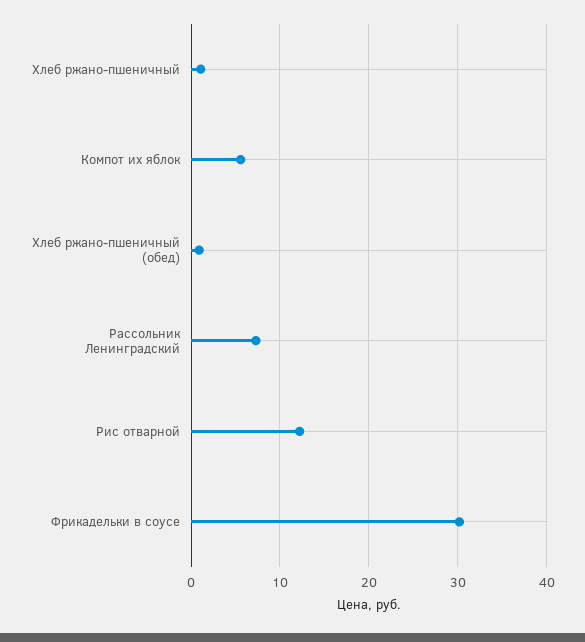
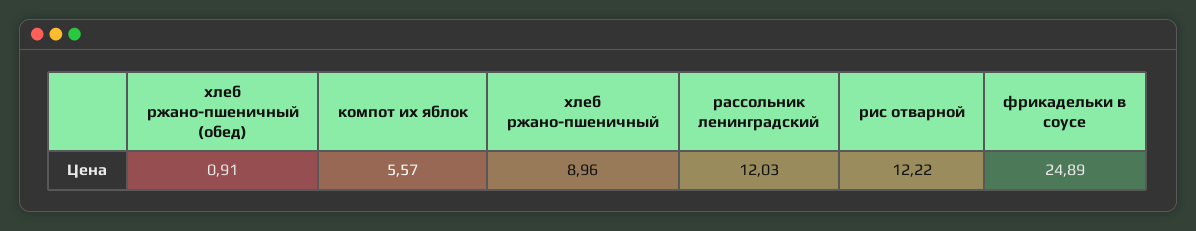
Хлеб ржано-пшеничный: 1 -> 8.96
Рассольник Ленинградский: 7 -> 12.03
Фрикадельки в соусе: 30 -> 24.89

